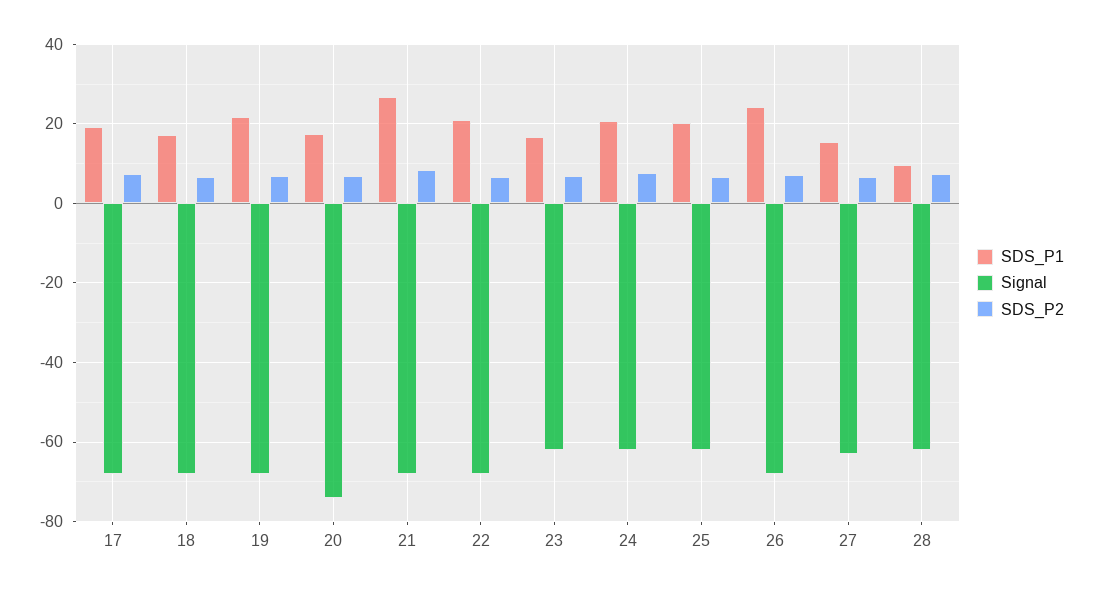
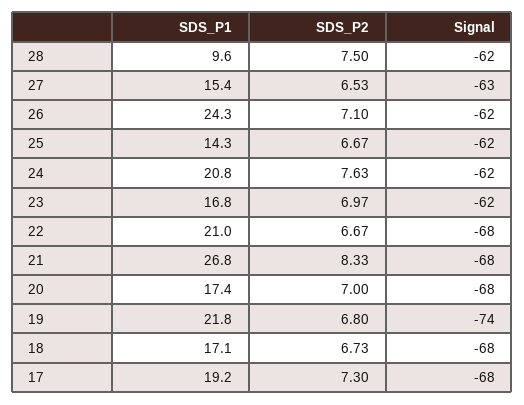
Signal, 19: -68 -> -74
Signal, 20: -74 -> -68
SDS_P1, 25: 20 -> 14.3
Signal, 26: -68 -> -62

